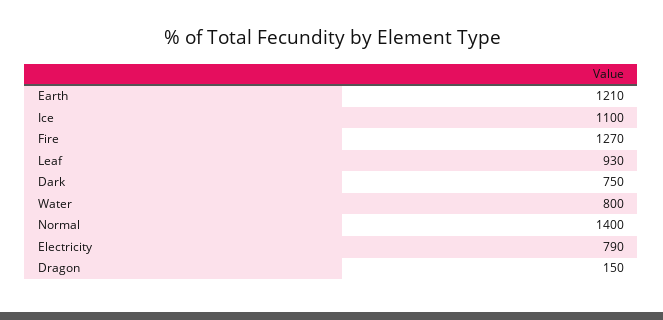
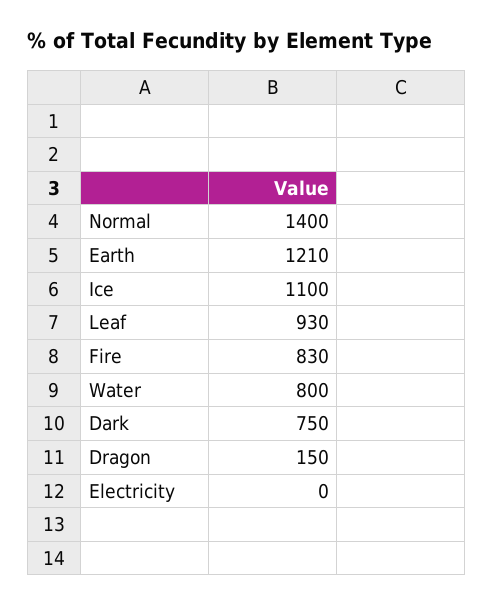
Fire: 1270 -> 830
Electricity: 790 -> 0

